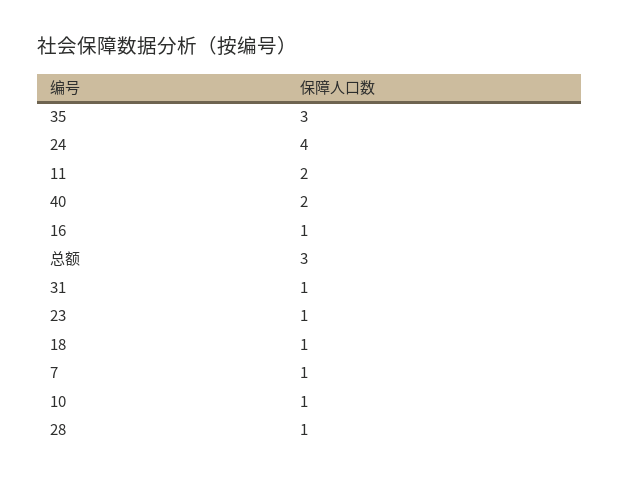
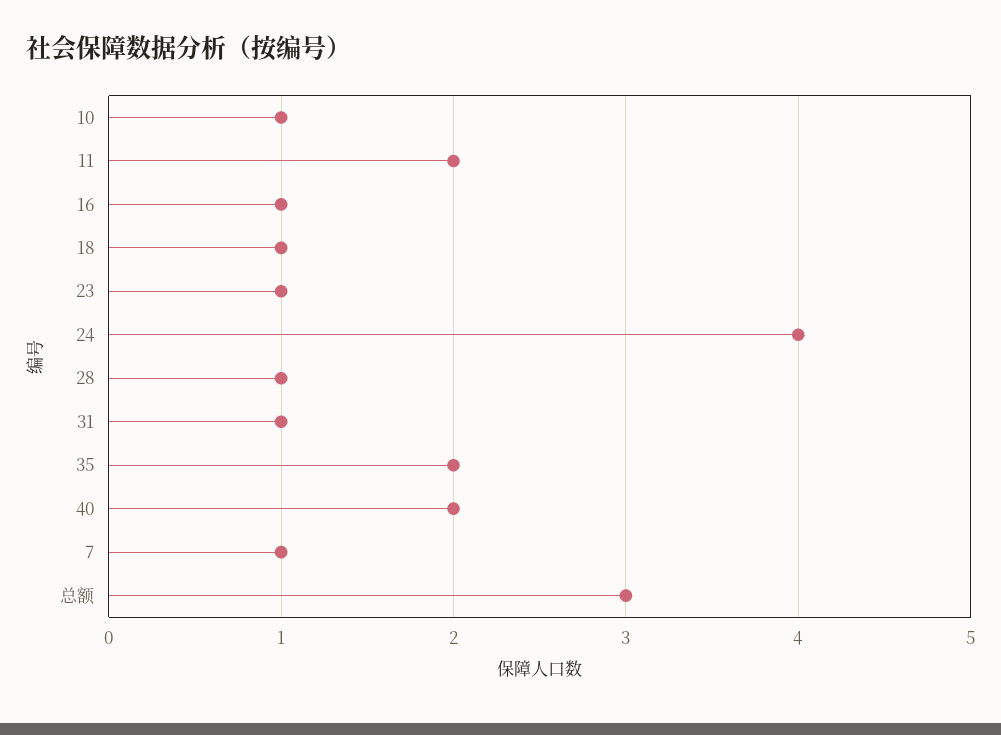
35: 3 -> 2

